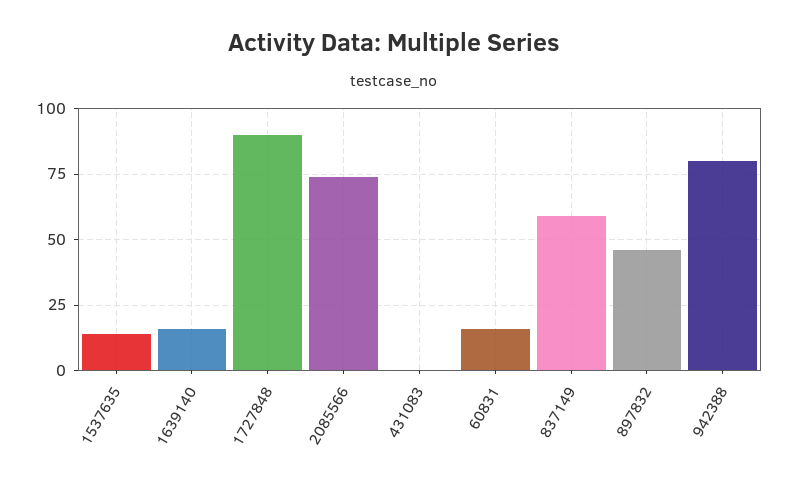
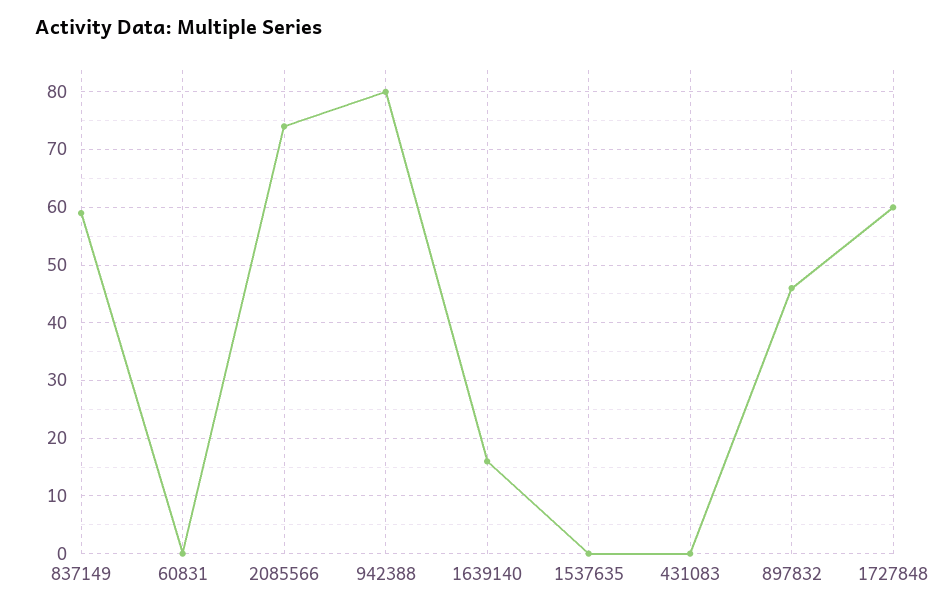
1537635: 15 -> 0
1727848: 90 -> 60
60831: 15 -> 0

